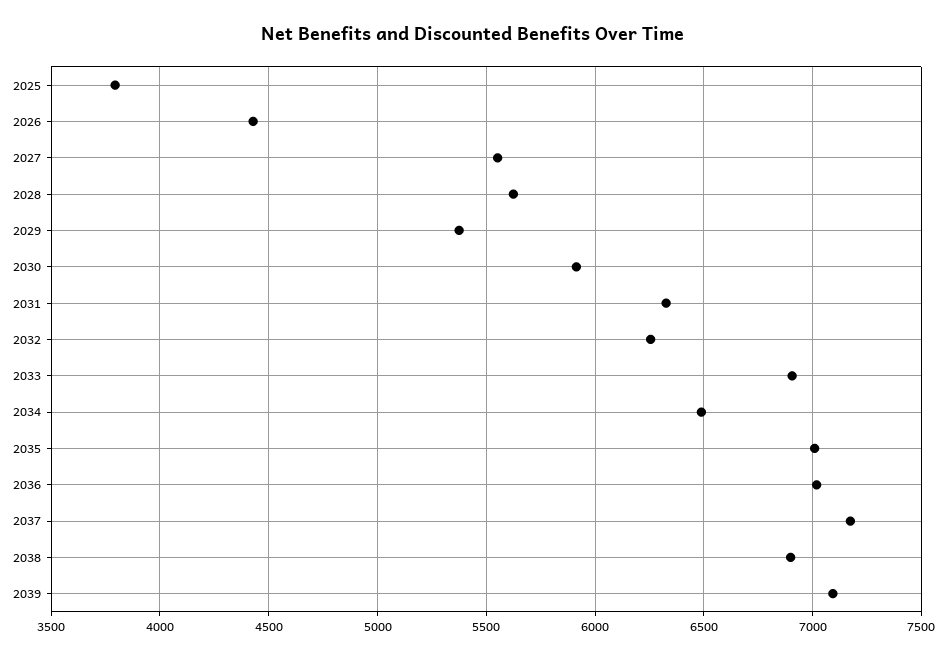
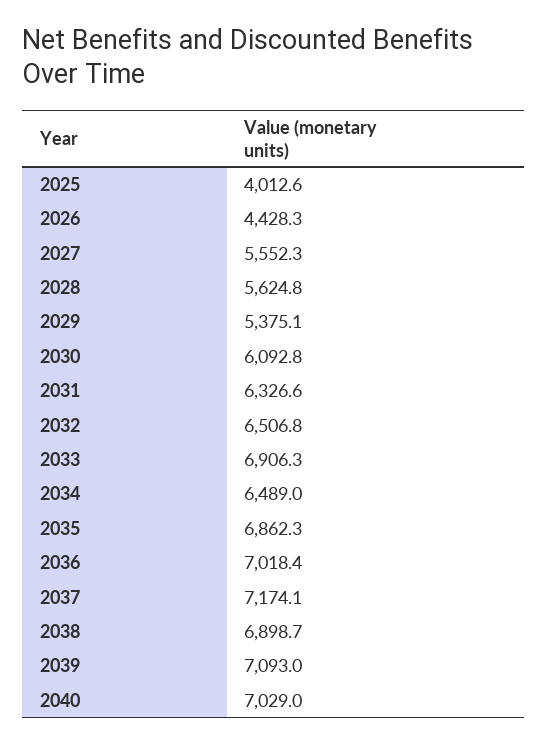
2025: 3800 -> 4012.6
2030: 5900 -> 6092.8
2032: 6250 -> 6506.8
2035: 7000 -> 6862.3
2040: none -> 7029

